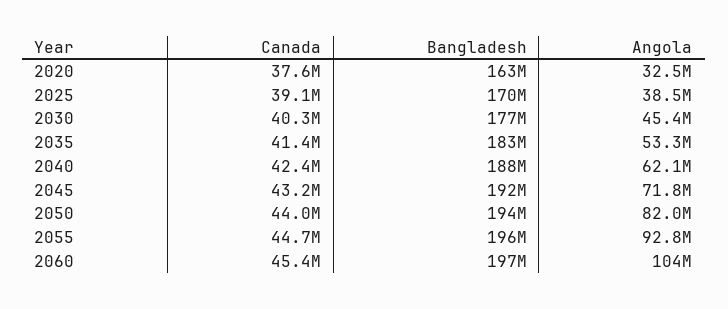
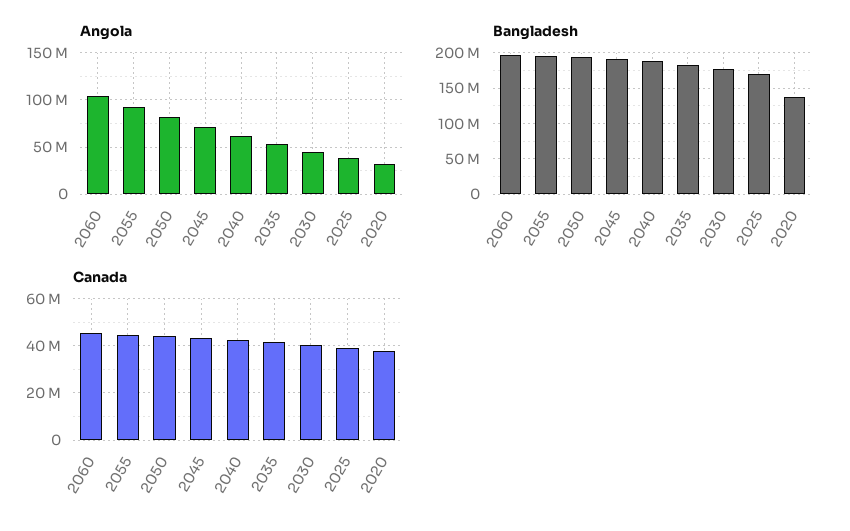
Bangladesh, 2020: 163000000 -> 140000000

